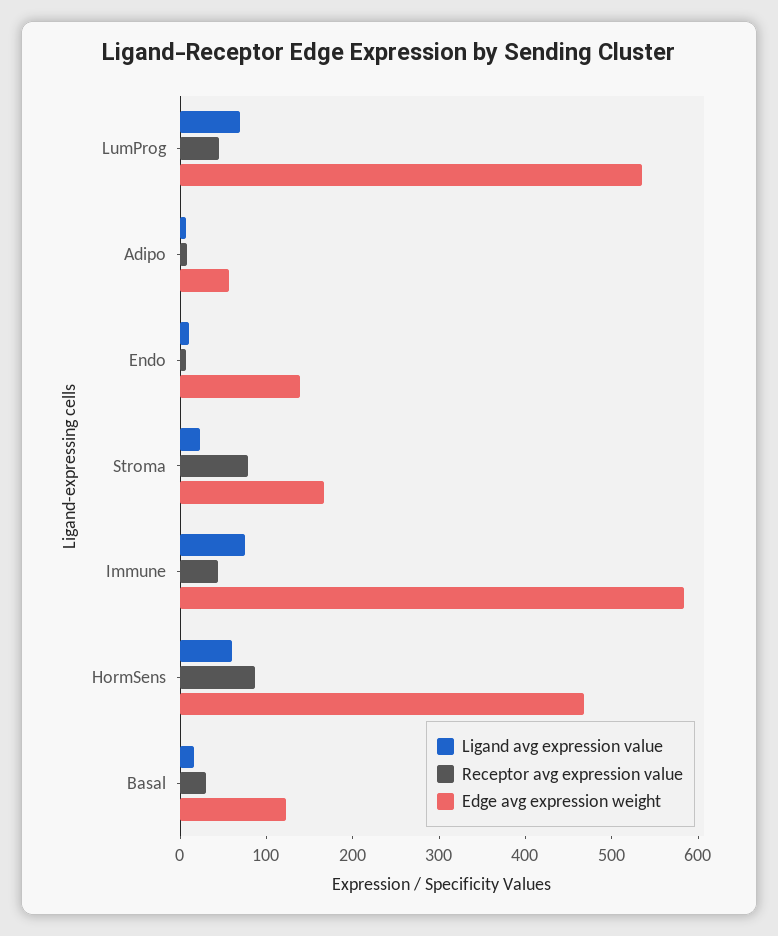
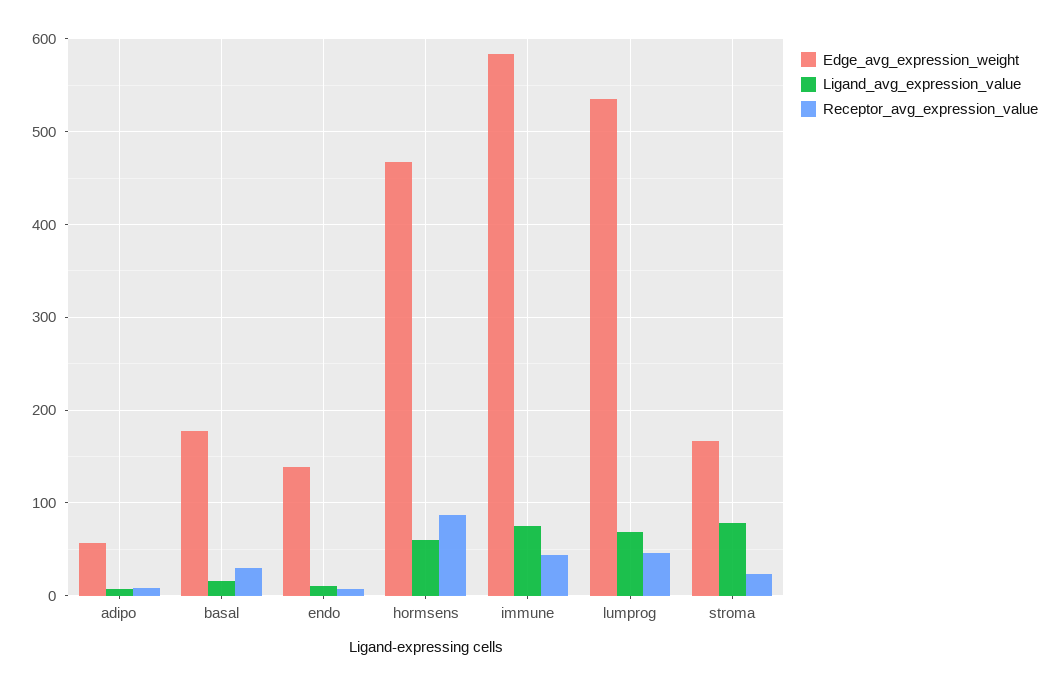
Ligand avg expression value, Stroma: 20 -> 80
Receptor avg expression value, Stroma: 80 -> 20
Edge avg expression weight, Basal: 120 -> 180

